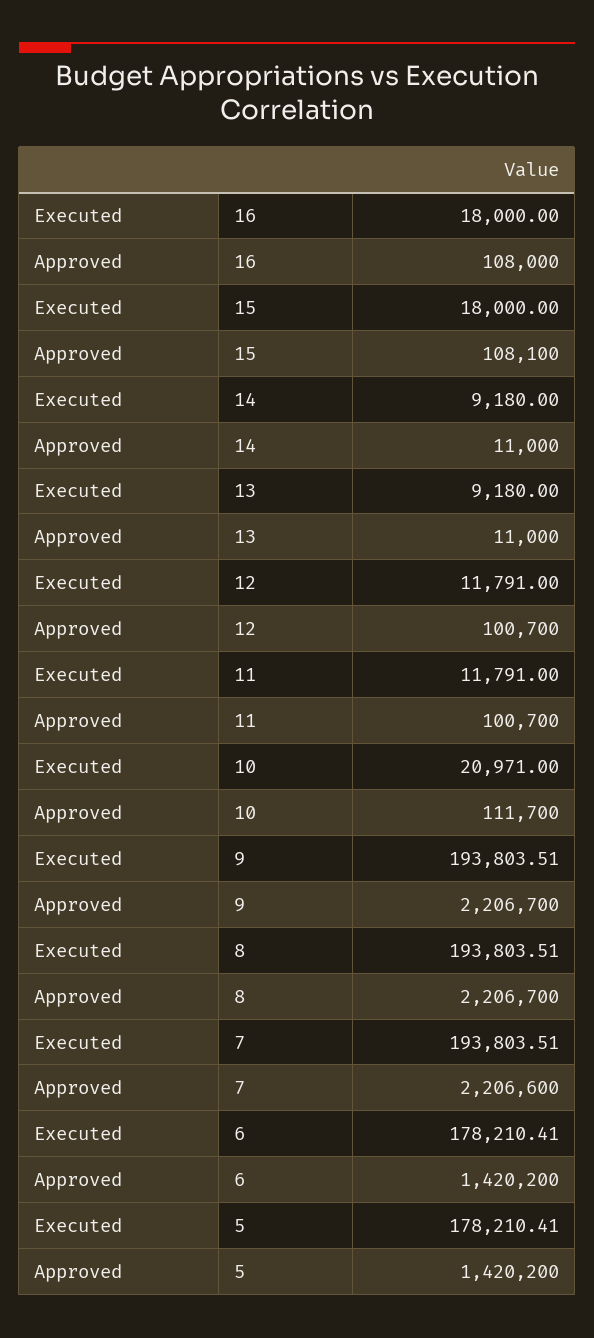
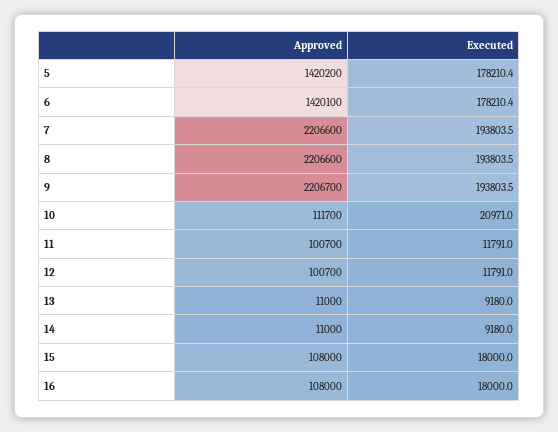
Approved, 15: 108100 -> 108000
Approved, 8: 2206700 -> 2206600
Approved, 6: 1420200 -> 1420100

